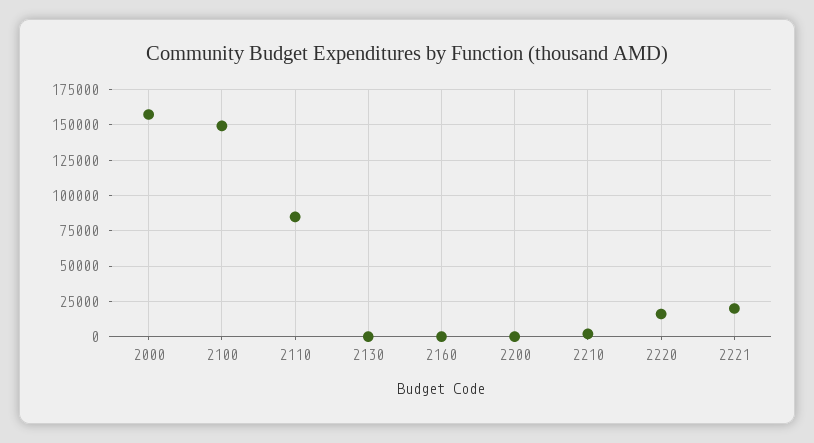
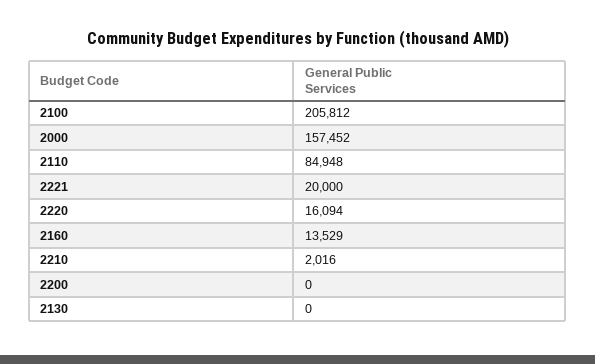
2100: 150000 -> 205812
2160: 0 -> 13529

